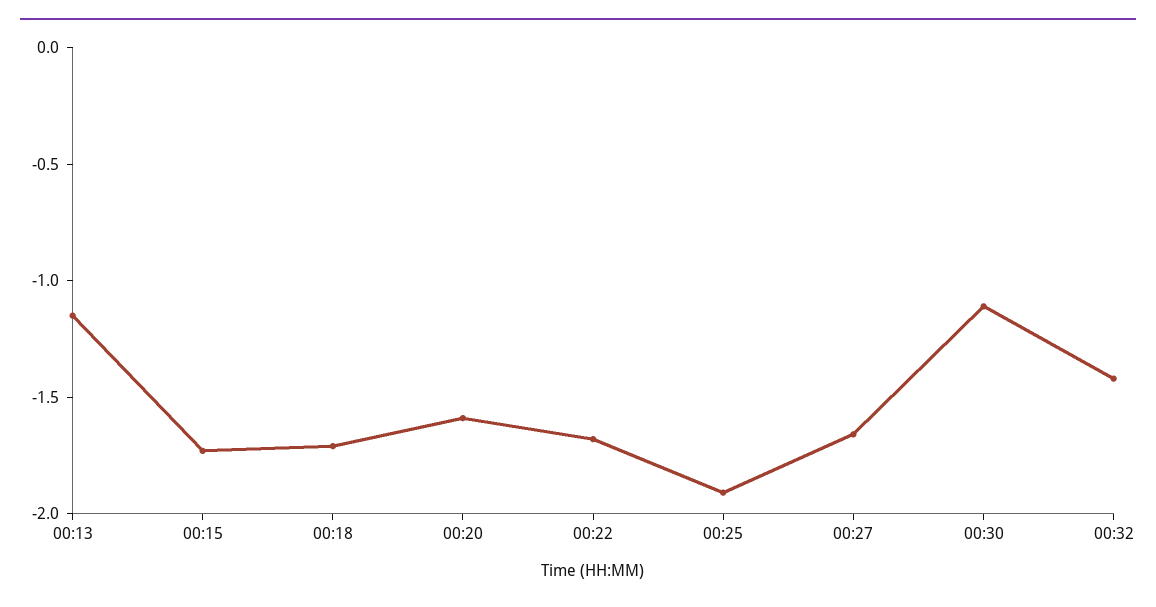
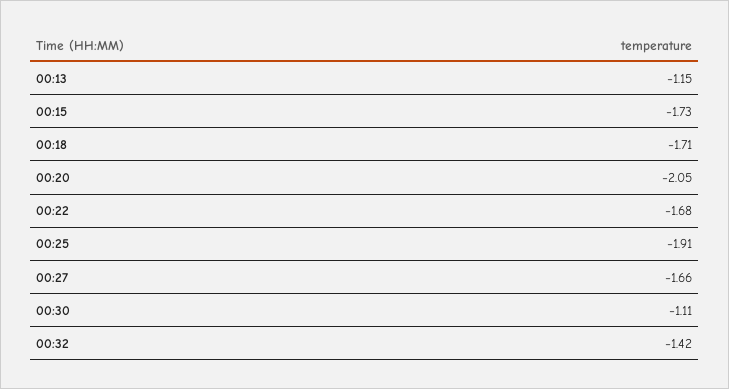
00:20: -1.6 -> -2.05

